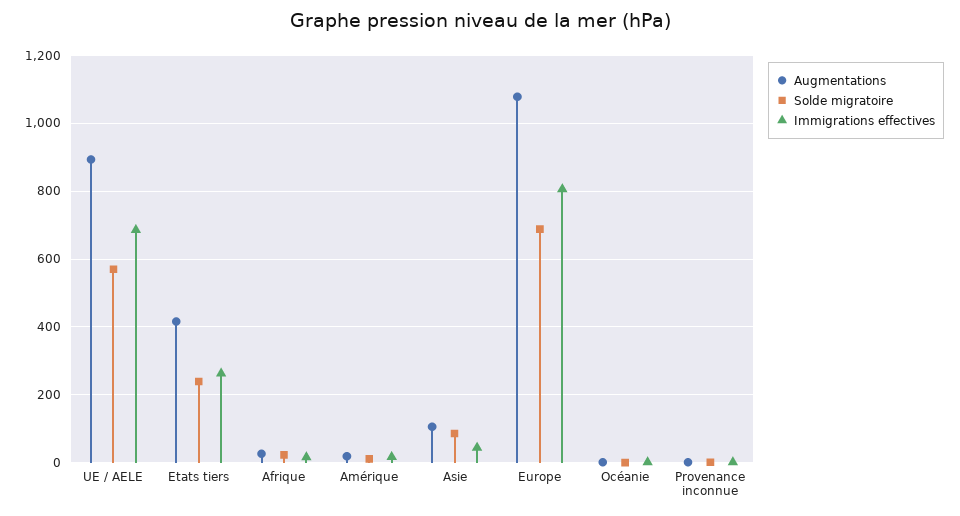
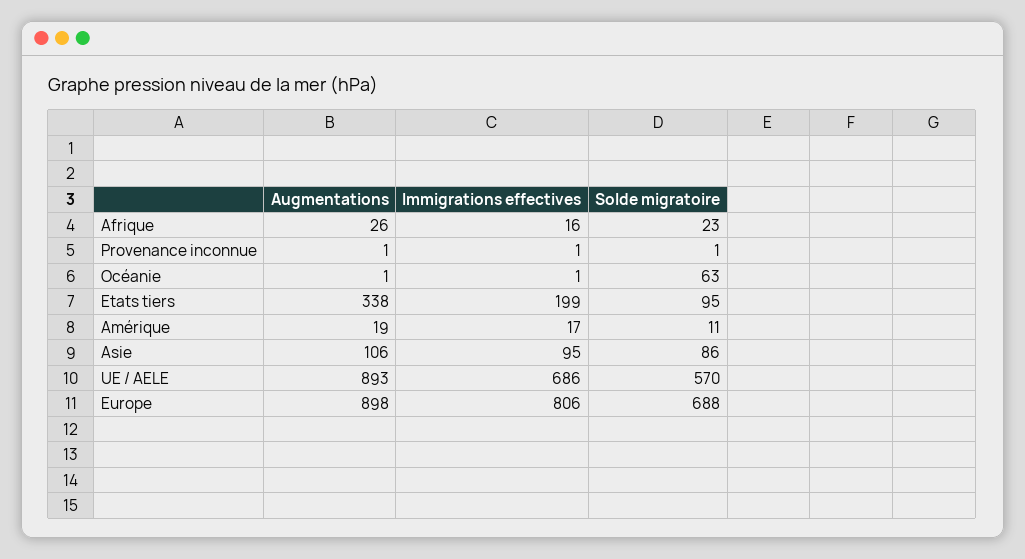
Augmentations, Etats tiers: 420 -> 338
Solde migratoire, Etats tiers: 240 -> 95
Immigrations effectives, Etats tiers: 260 -> 199
Immigrations effectives, Asie: 40 -> 95
Augmentations, Europe: 1080 -> 898
Solde migratoire, Océanie: 0 -> 63

